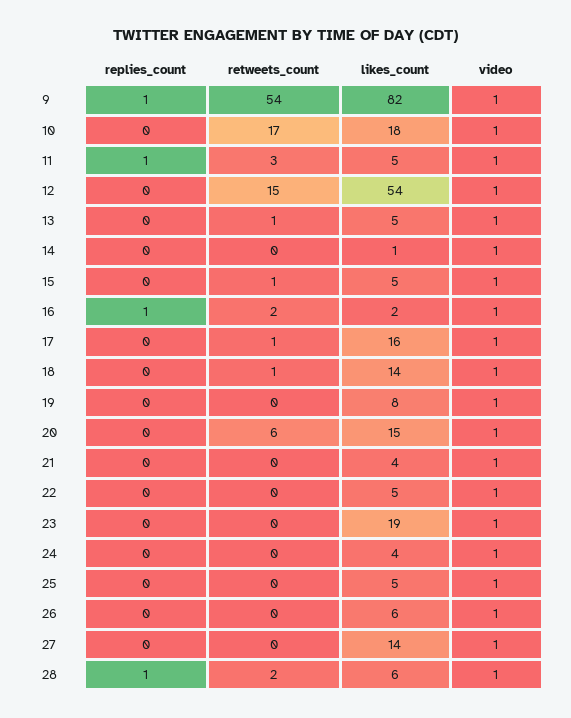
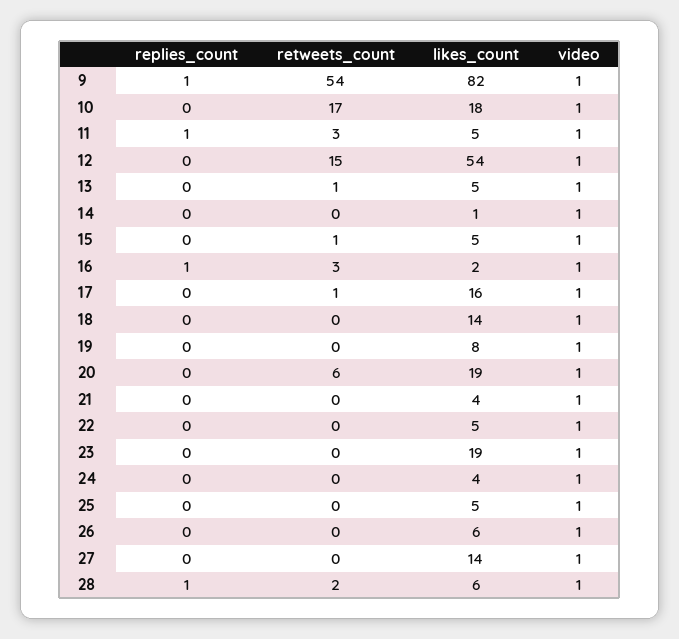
retweets_count, 16: 2 -> 3
retweets_count, 18: 1 -> 0
likes_count, 20: 15 -> 19

